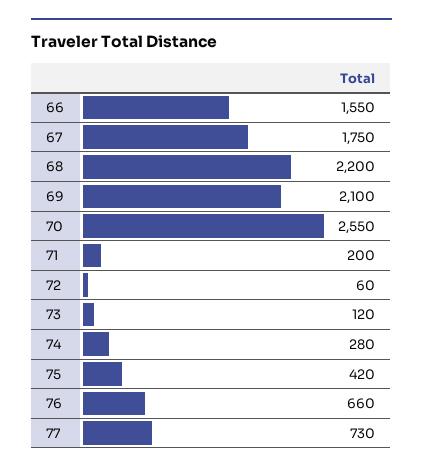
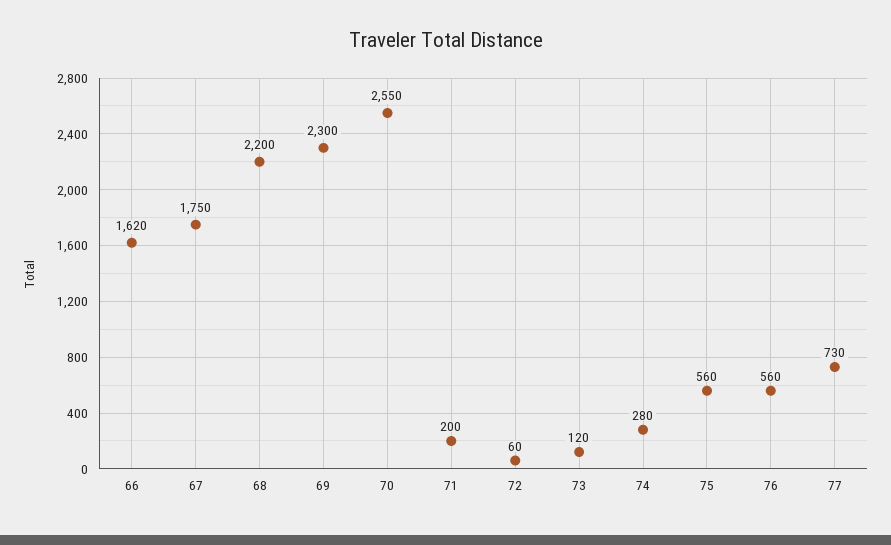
66: 1550 -> 1620
69: 2100 -> 2300
75: 420 -> 560
76: 660 -> 560

